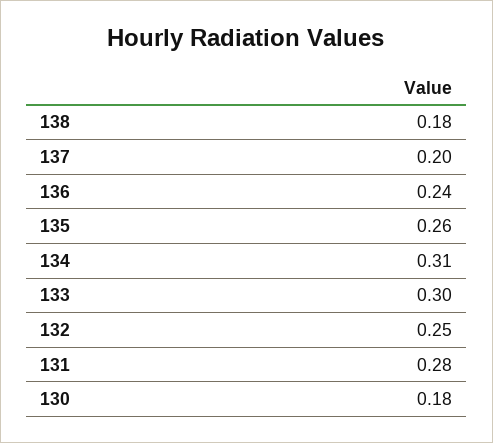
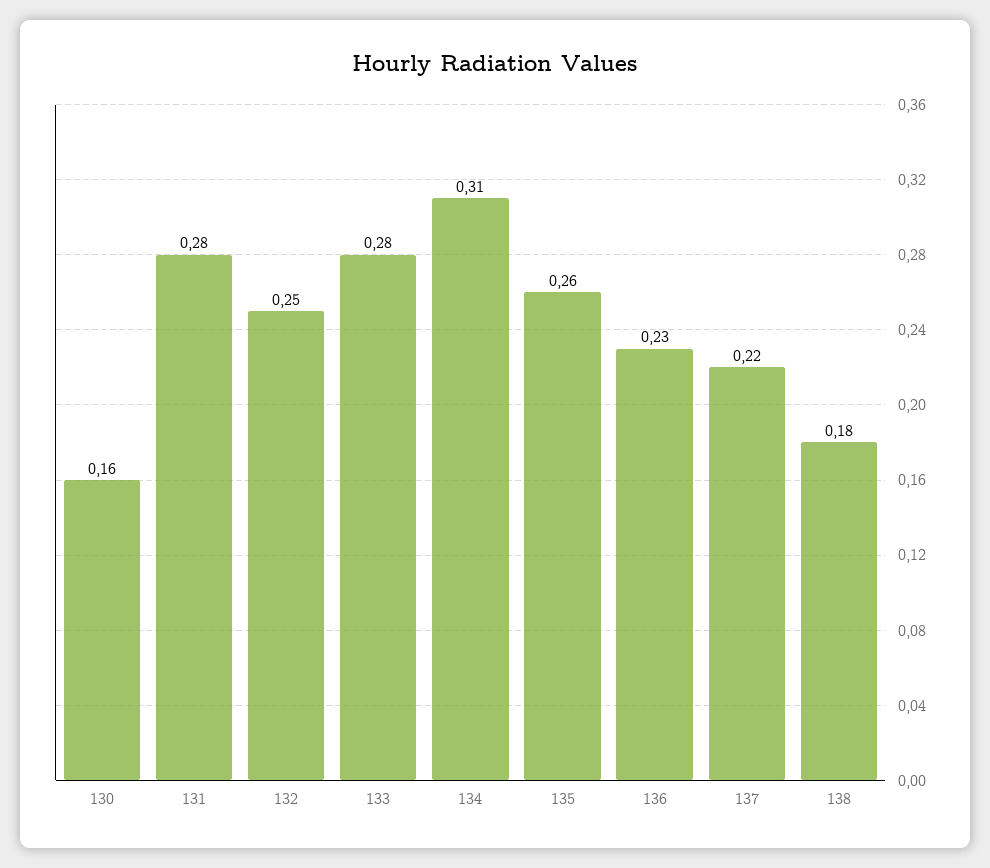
137: 0.2 -> 0.22
136: 0.24 -> 0.23
133: 0.3 -> 0.28
130: 0.18 -> 0.16

